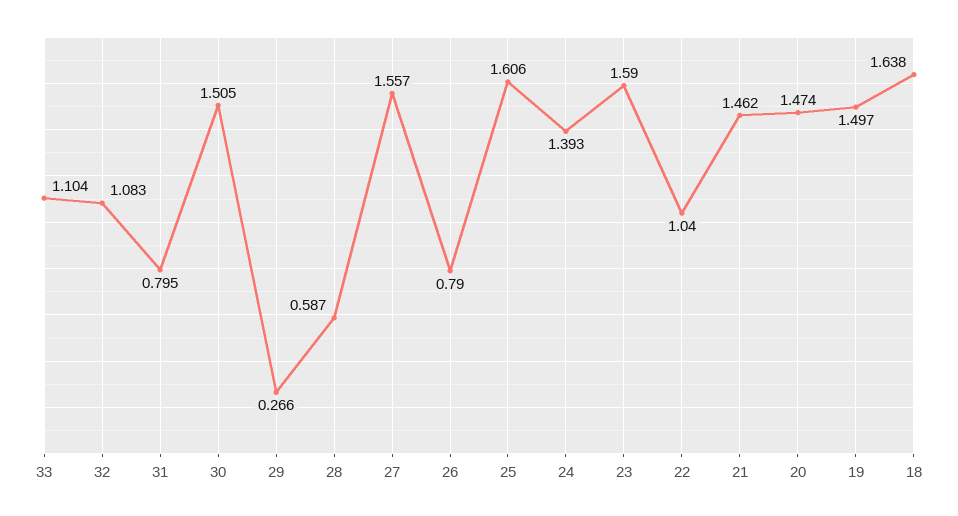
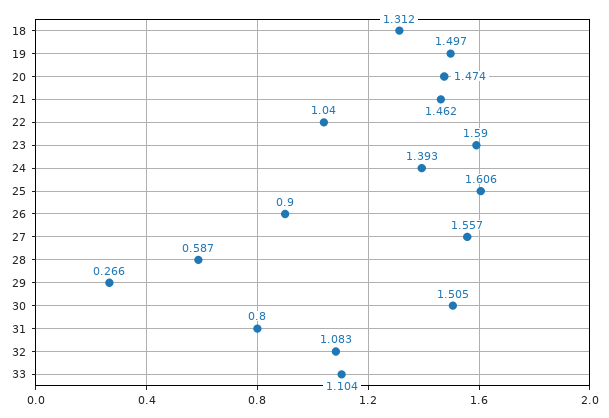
31: 0.795 -> 0.8
26: 0.79 -> 0.9
18: 1.638 -> 1.312

